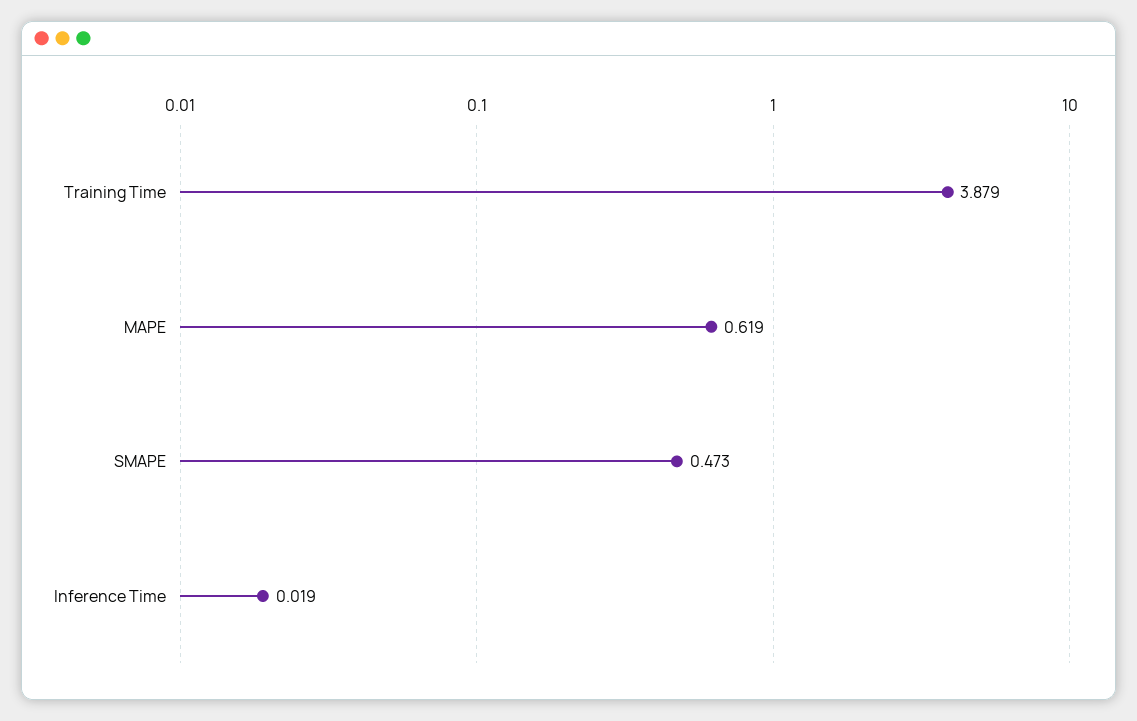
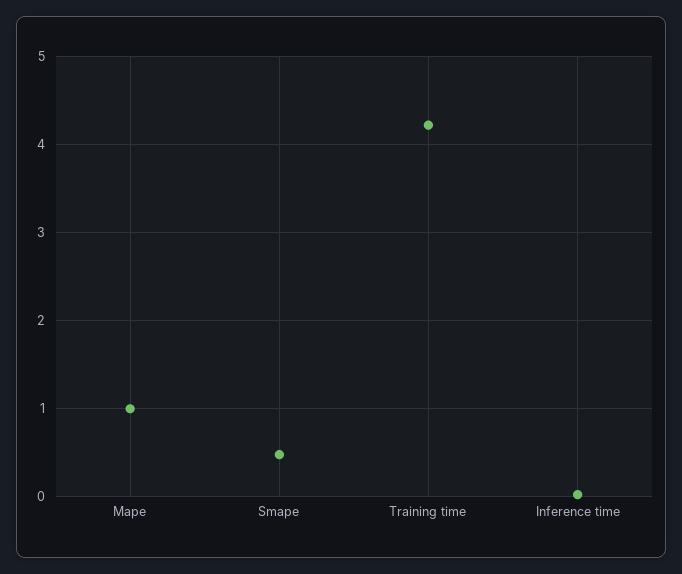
Training Time: 3.879 -> 4.2
MAPE: 0.619 -> 1

